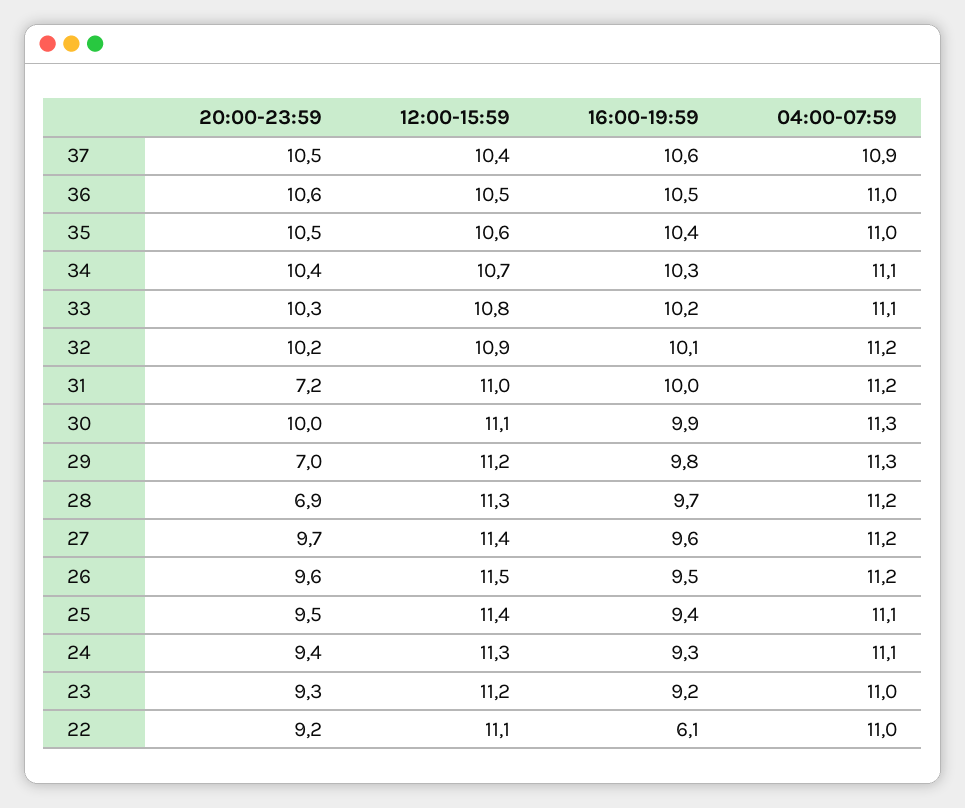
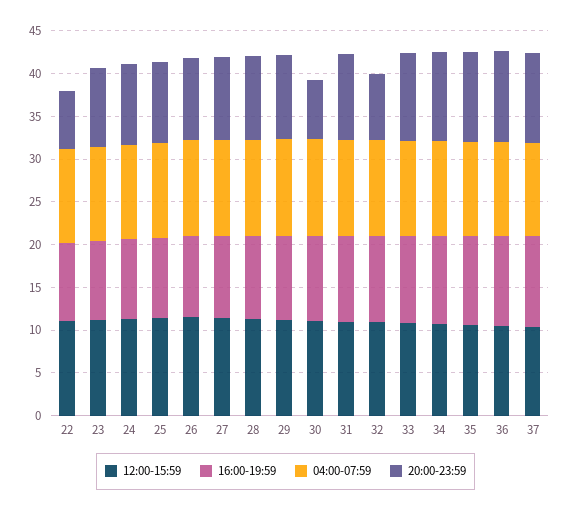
20:00-23:59, 32: 10.2 -> 8
20:00-23:59, 31: 7.2 -> 10
20:00-23:59, 30: 10 -> 7
20:00-23:59, 29: 7 -> 10
20:00-23:59, 28: 6.9 -> 10
20:00-23:59, 22: 9.2 -> 7
16:00-19:59, 22: 6.1 -> 9

